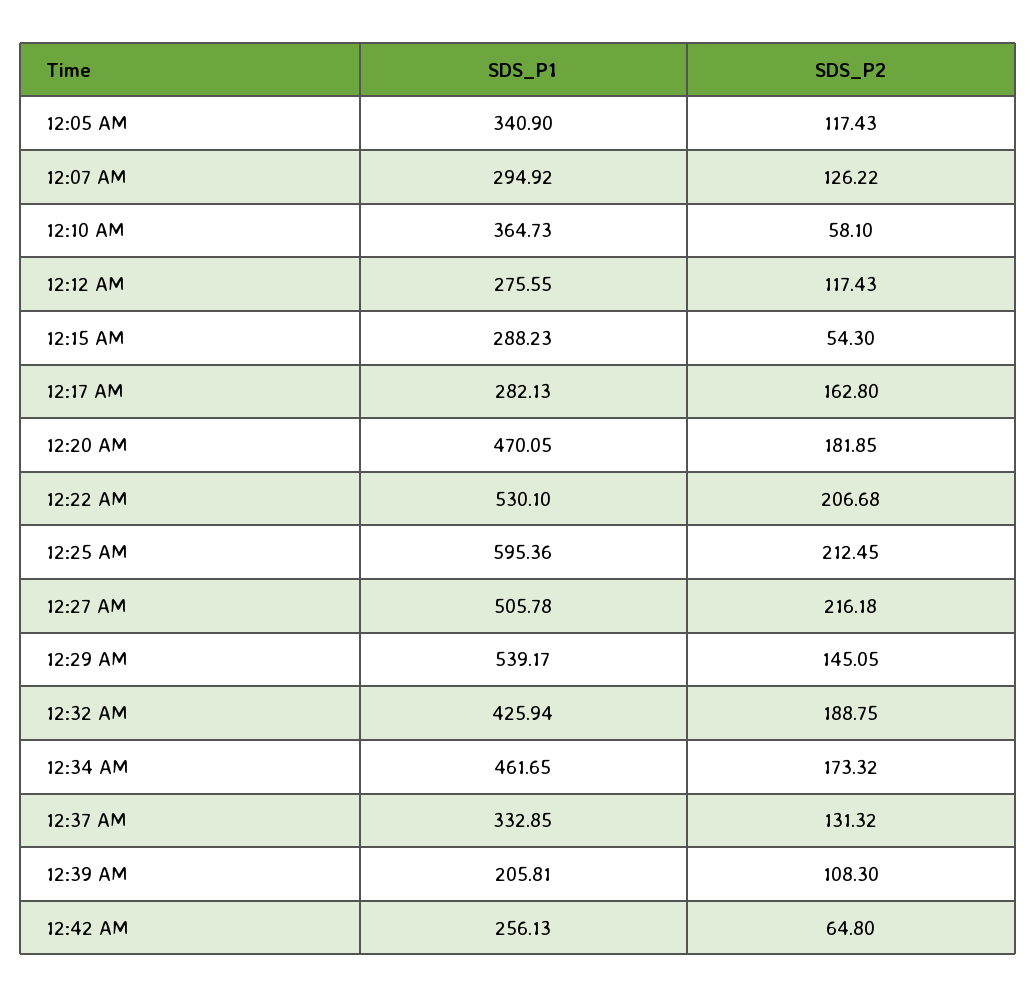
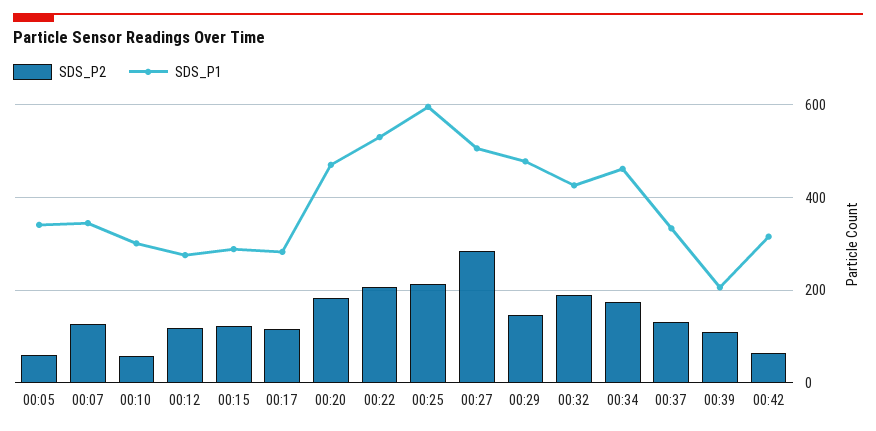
SDS_P2, 12:05 AM: 117.43 -> 60
SDS_P1, 12:07 AM: 294.92 -> 340
SDS_P1, 12:10 AM: 364.73 -> 300
SDS_P2, 12:15 AM: 54.3 -> 120
SDS_P2, 12:17 AM: 162.8 -> 120
SDS_P2, 12:27 AM: 216.18 -> 280
SDS_P1, 12:29 AM: 539.17 -> 480
SDS_P1, 12:42 AM: 256.13 -> 320

